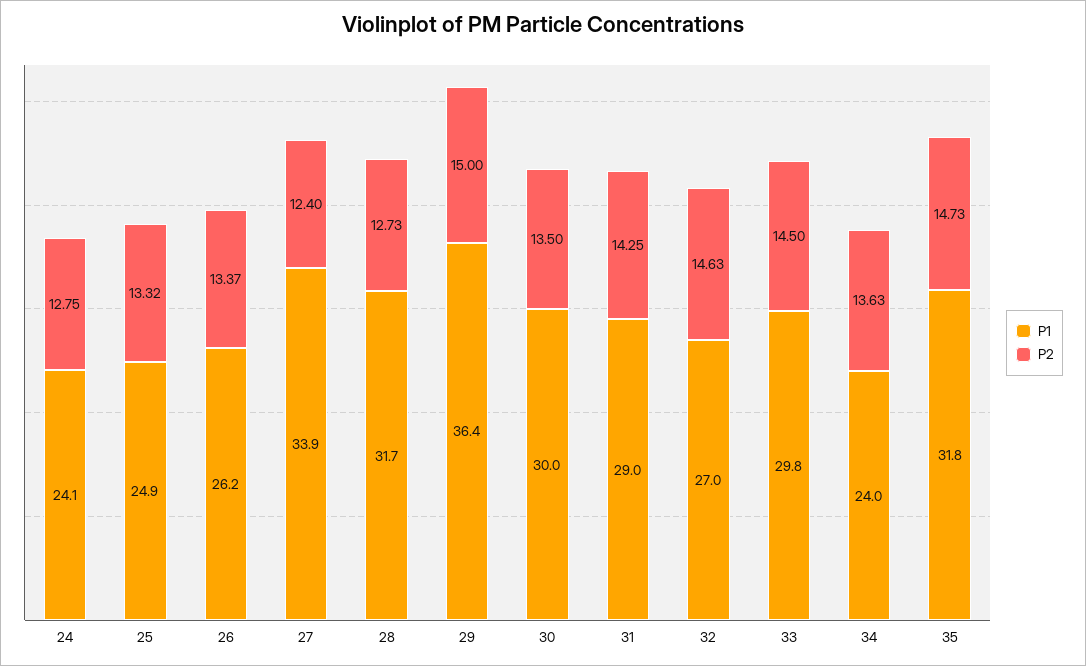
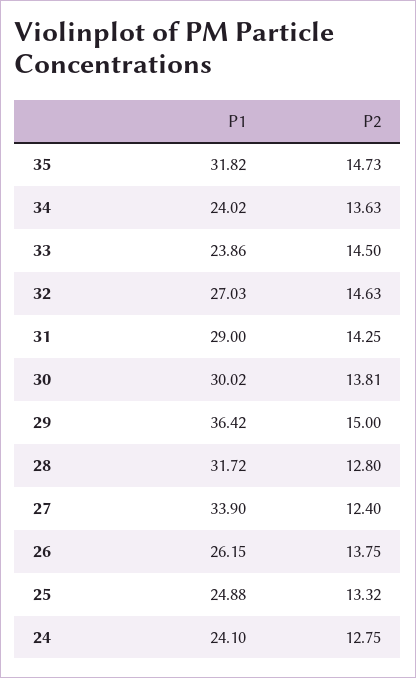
P2, 26: 13.37 -> 13.75
P2, 28: 12.73 -> 12.8
P2, 30: 13.5 -> 13.81
P1, 33: 29.8 -> 23.86

